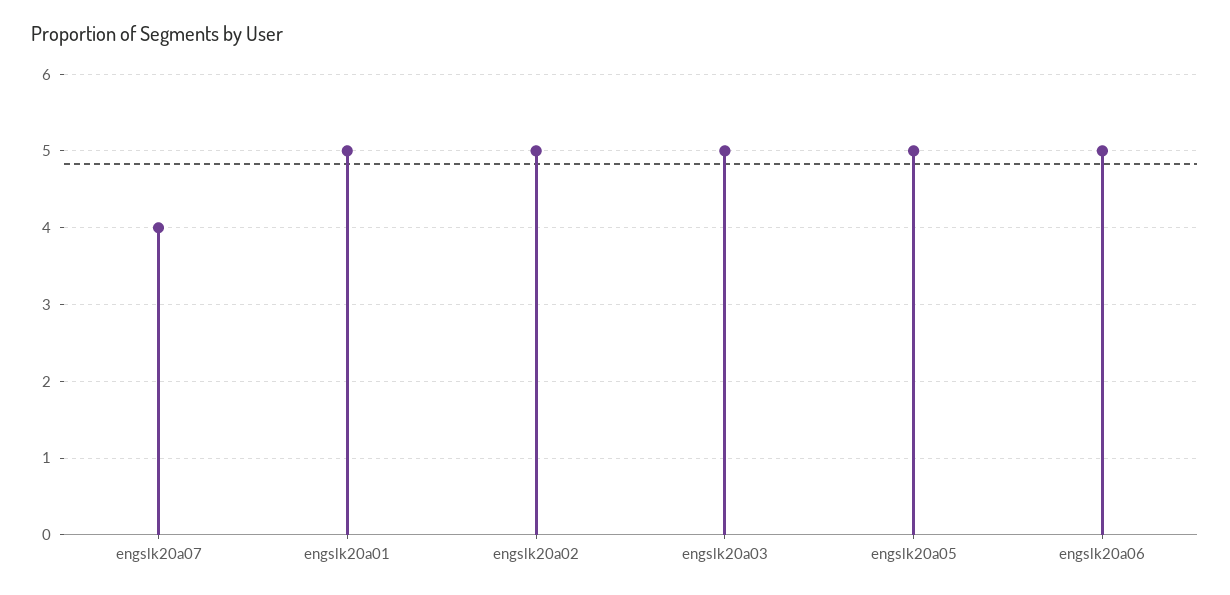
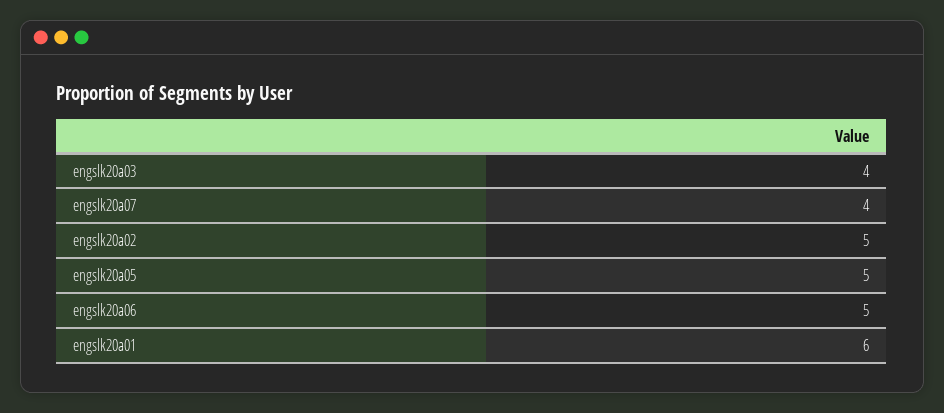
engslk20a01: 5 -> 6
engslk20a03: 5 -> 4

